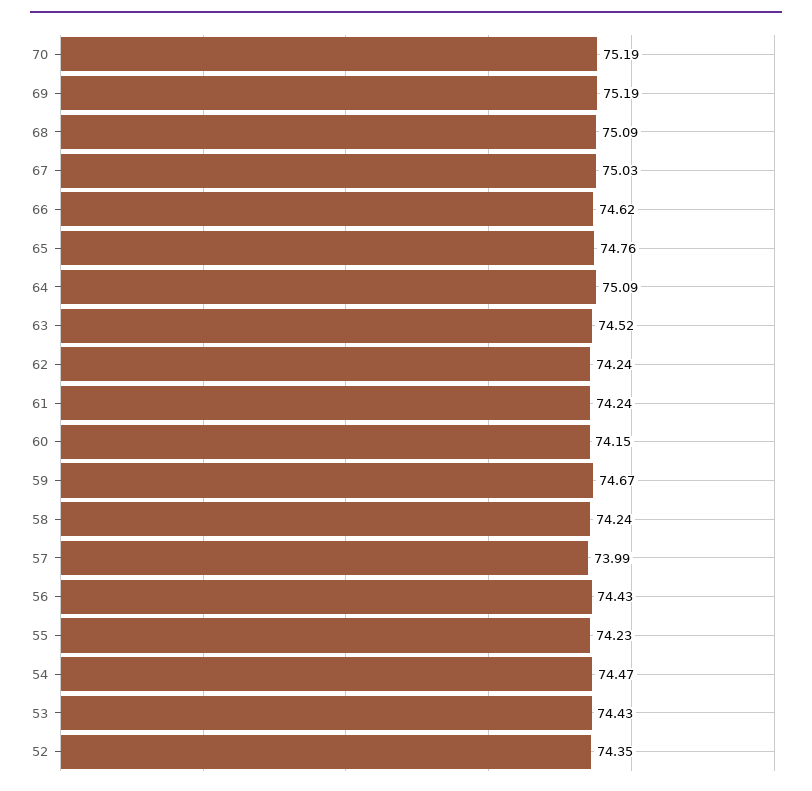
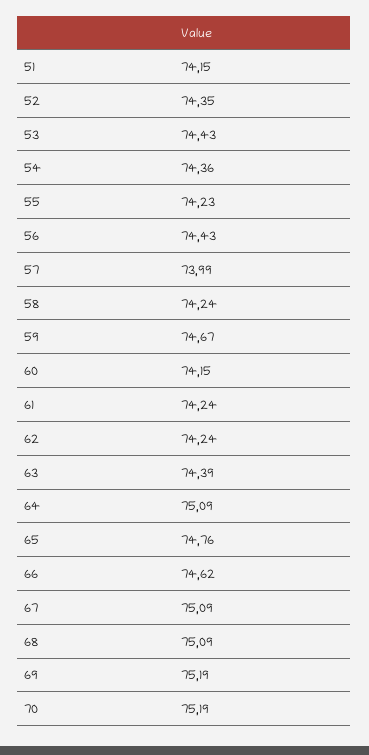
67: 75.03 -> 75.09
63: 74.52 -> 74.39
54: 74.47 -> 74.36
51: none -> 74.15

